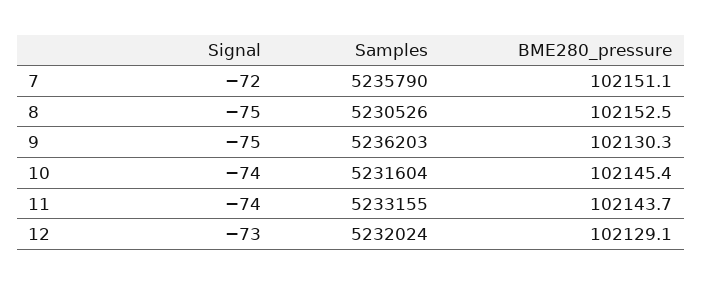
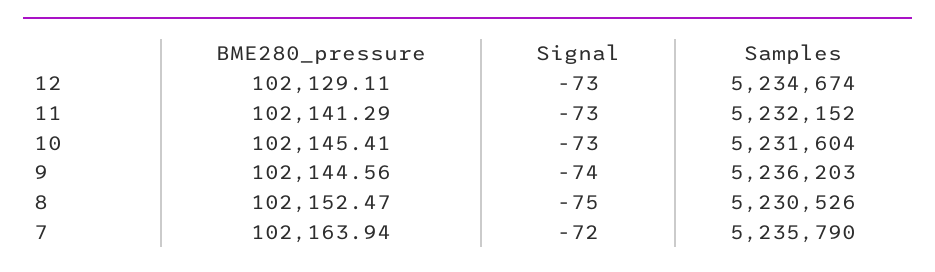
BME280_pressure, 7: 102151.1 -> 102163.94
Signal, 9: -75 -> -74
BME280_pressure, 9: 102130.3 -> 102144.56
Signal, 10: -74 -> -73
Signal, 11: -74 -> -73
Samples, 11: 5233155 -> 5232152
BME280_pressure, 11: 102143.7 -> 102141.29
Samples, 12: 5232024 -> 5234674

